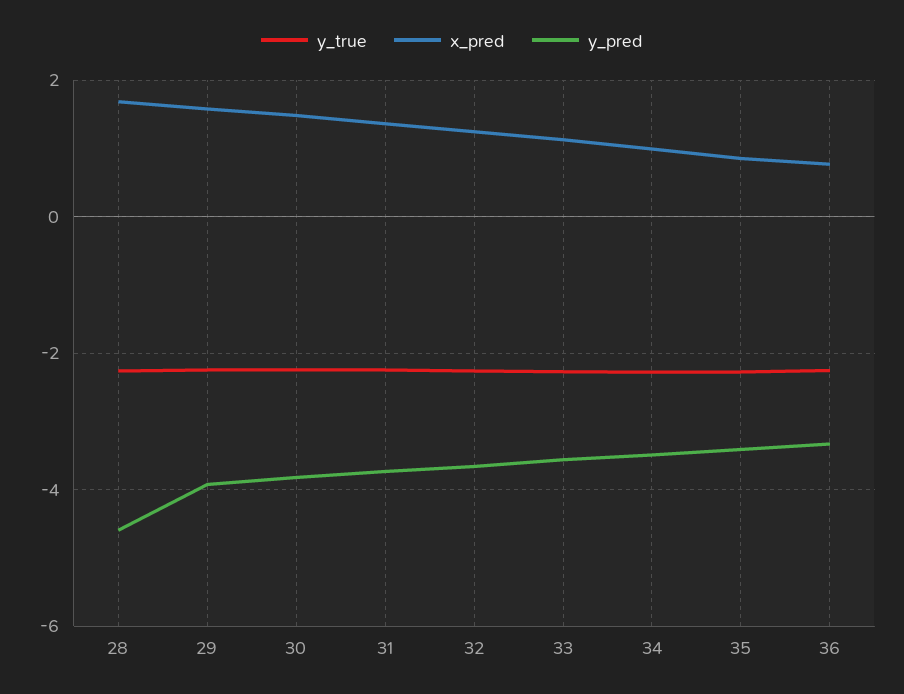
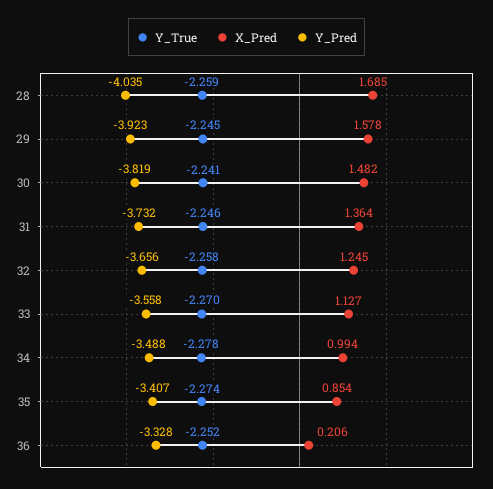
y_pred, 28: -4.6 -> -4.035
x_pred, 36: 0.8 -> 0.206

